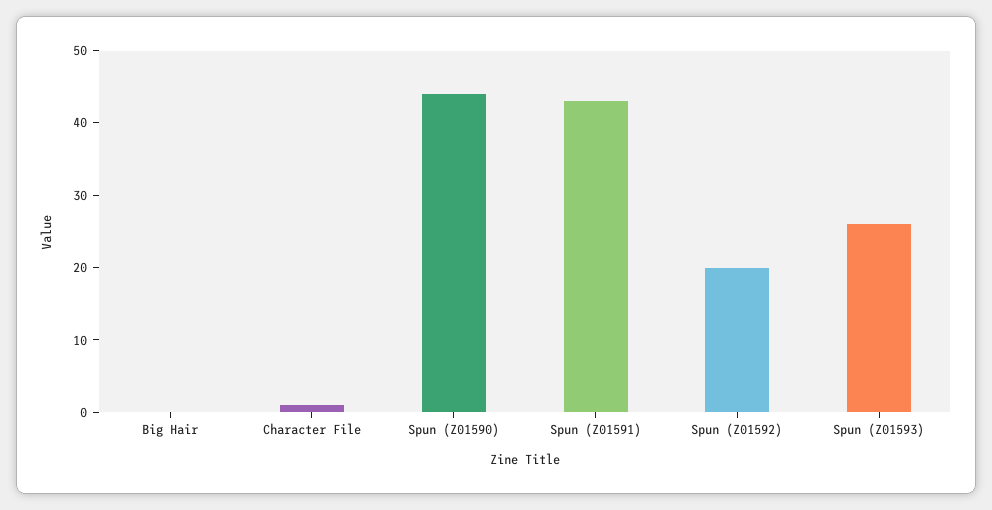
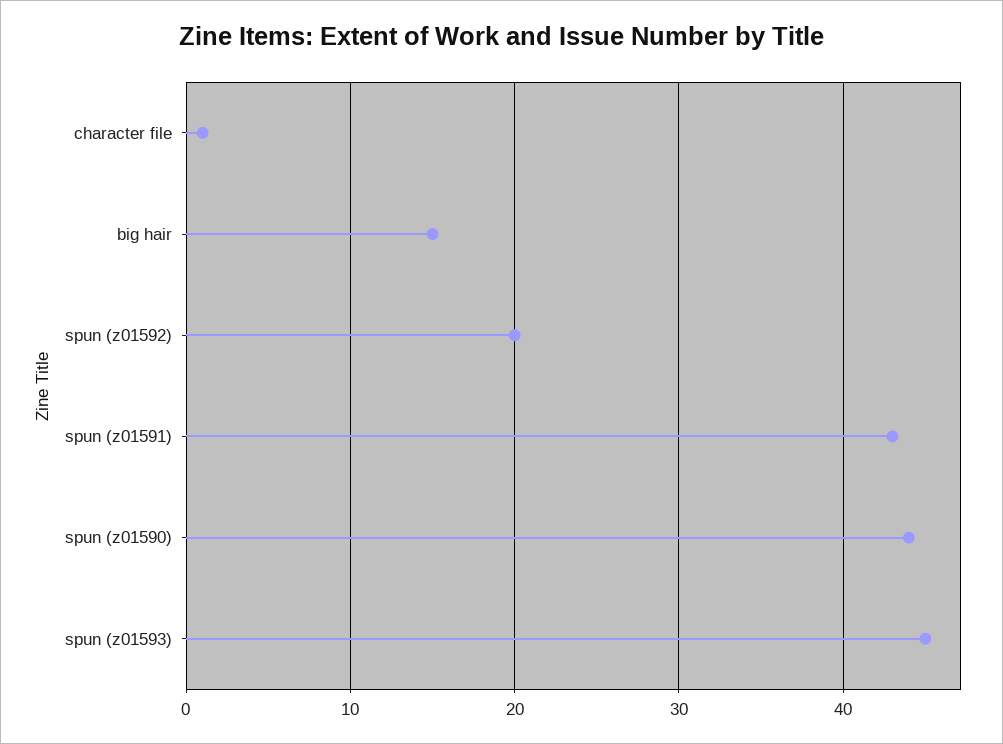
Big Hair: 0 -> 15
Spun (Z01593): 25 -> 45

